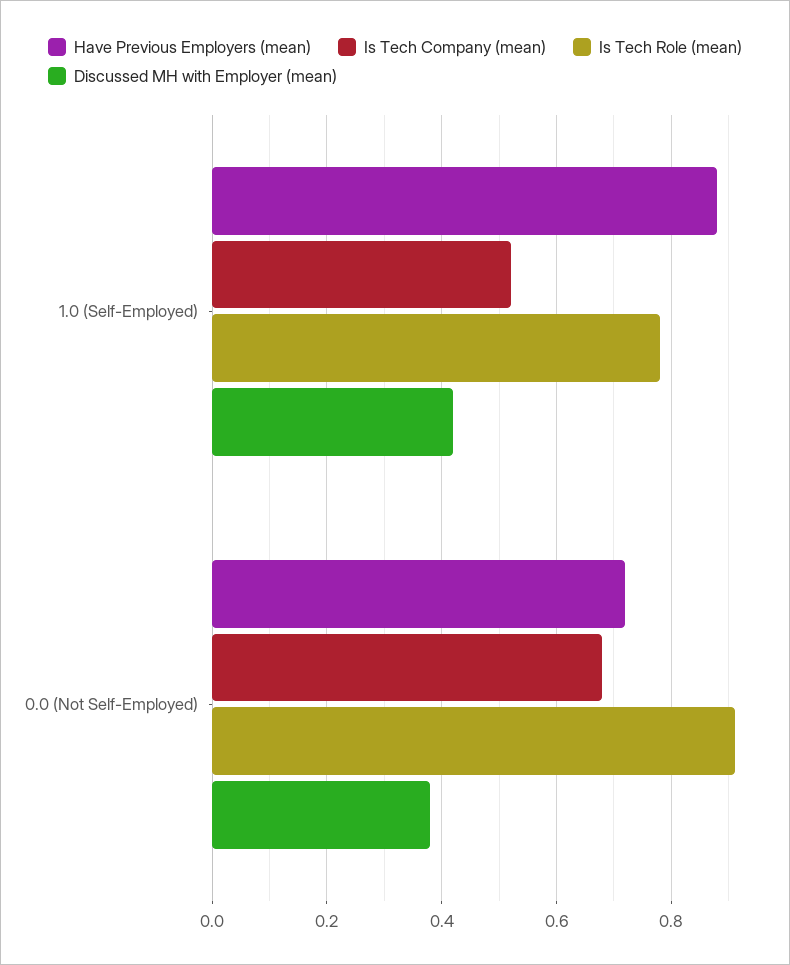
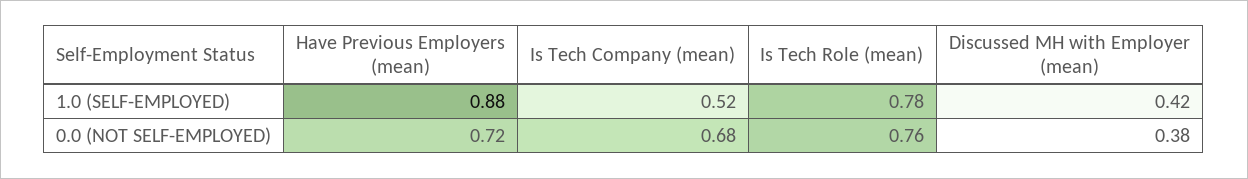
Is Tech Role (mean), 0.0 (Not Self-Employed): 0.9 -> 0.76

